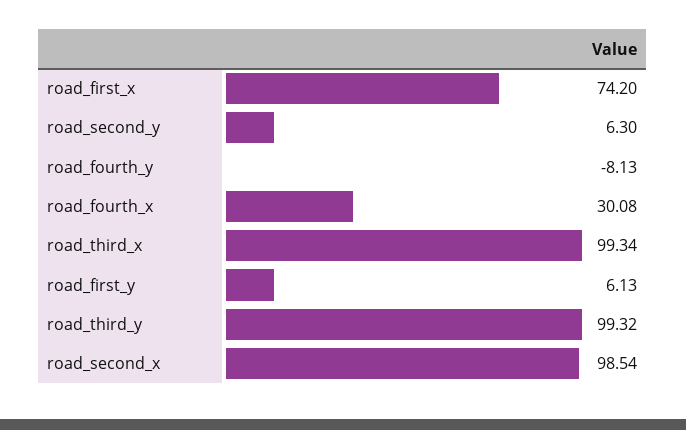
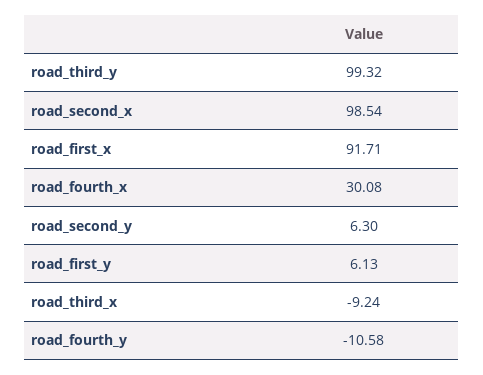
road_first_x: 74.2 -> 91.71
road_fourth_y: -8.13 -> -10.58
road_third_x: 99.34 -> -9.24

